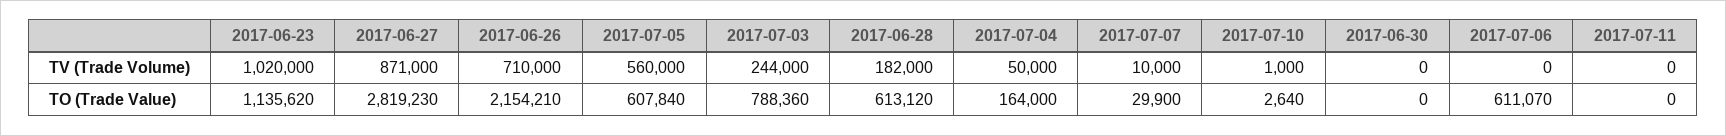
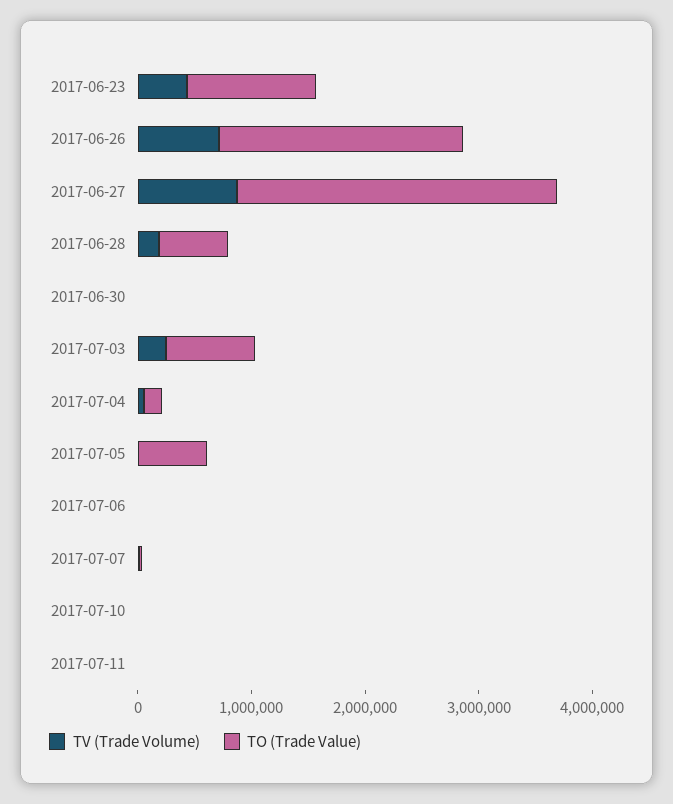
TV (Trade Volume), 2017-06-23: 1020000 -> 400000
TV (Trade Volume), 2017-07-05: 560000 -> 0
TO (Trade Value), 2017-07-06: 611070 -> 0

